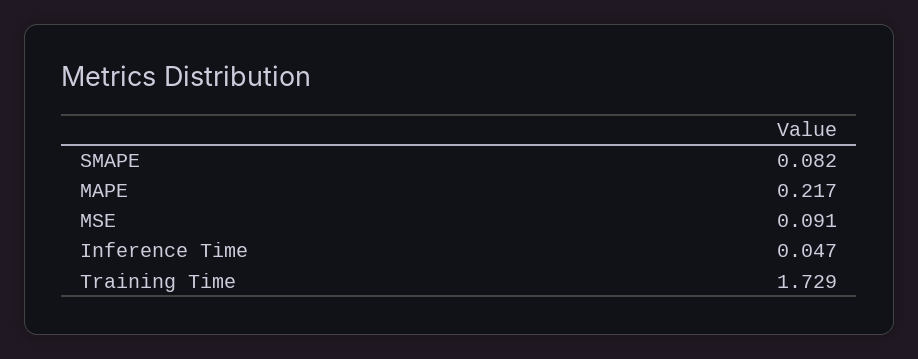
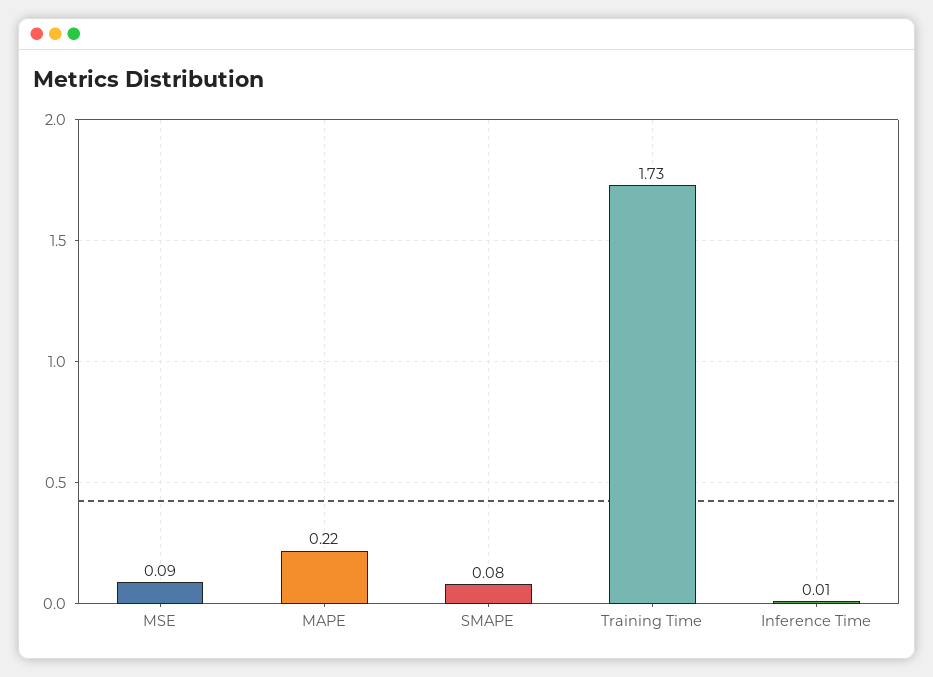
Inference Time: 0.047 -> 0.01

